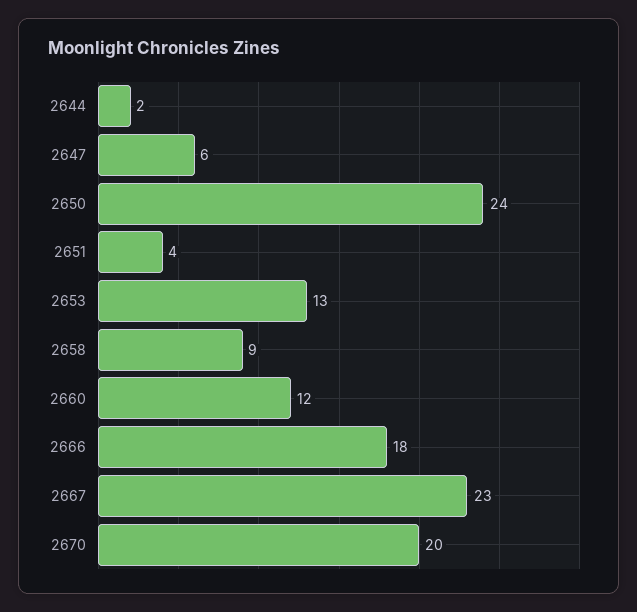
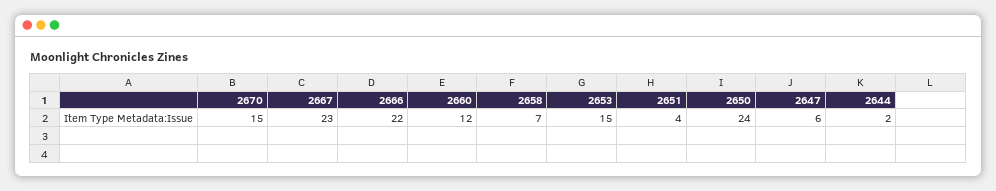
2653: 13 -> 15
2658: 9 -> 7
2666: 18 -> 22
2670: 20 -> 15

